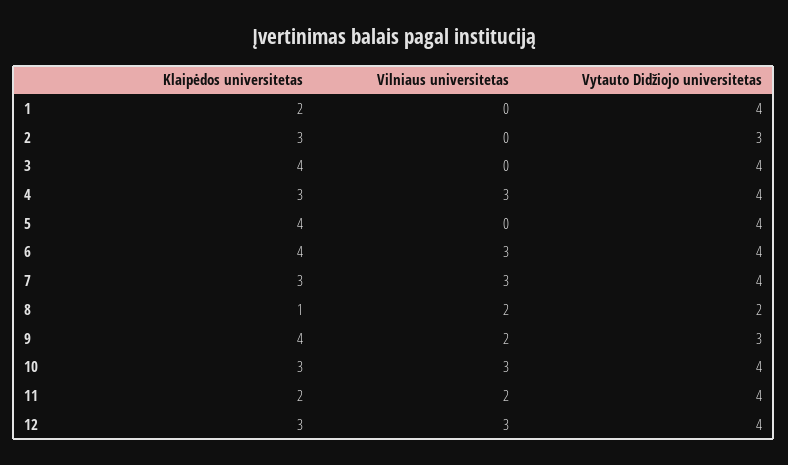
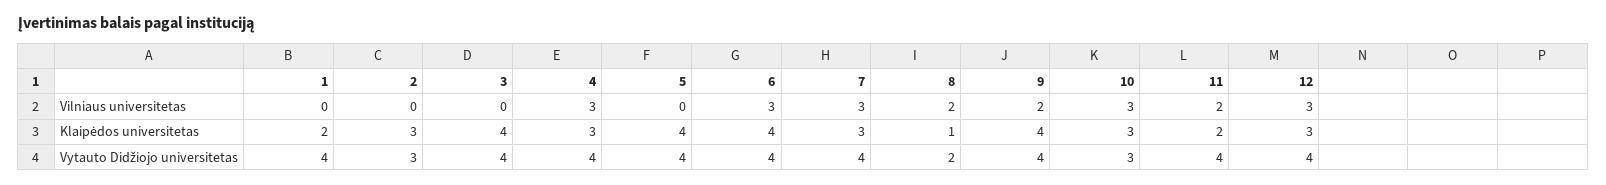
Vytauto Didžiojo universitetas, 9: 3 -> 4
Vytauto Didžiojo universitetas, 10: 4 -> 3

